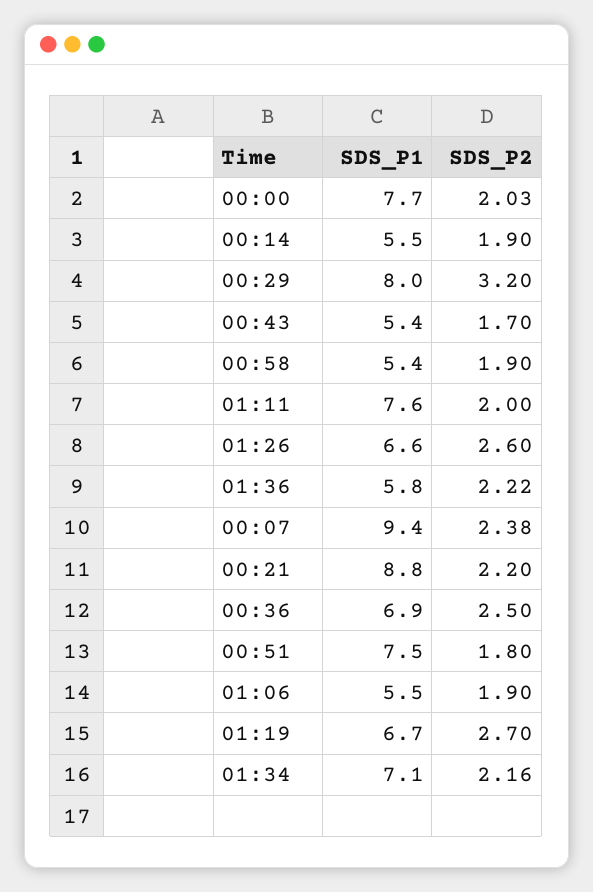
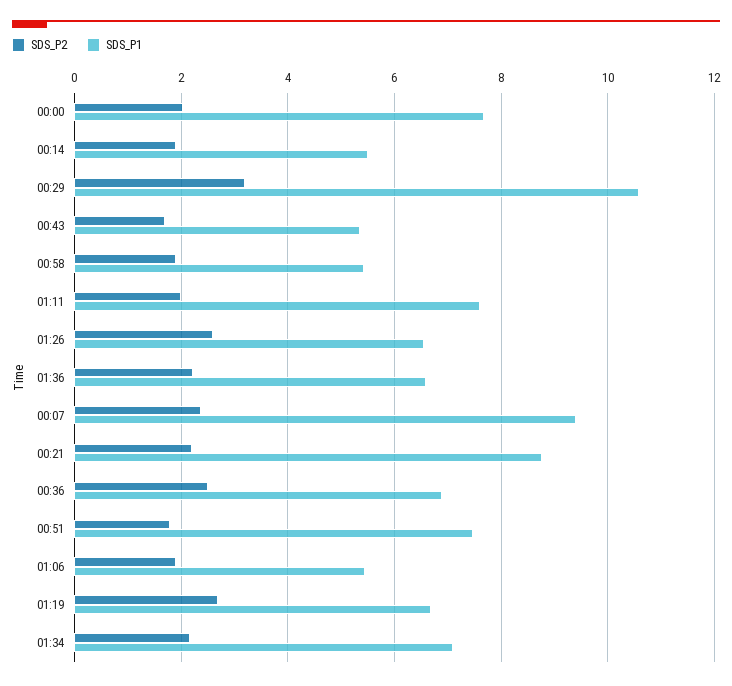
SDS_P1, 00:29: 8 -> 10.6
SDS_P1, 01:36: 5.8 -> 6.6

